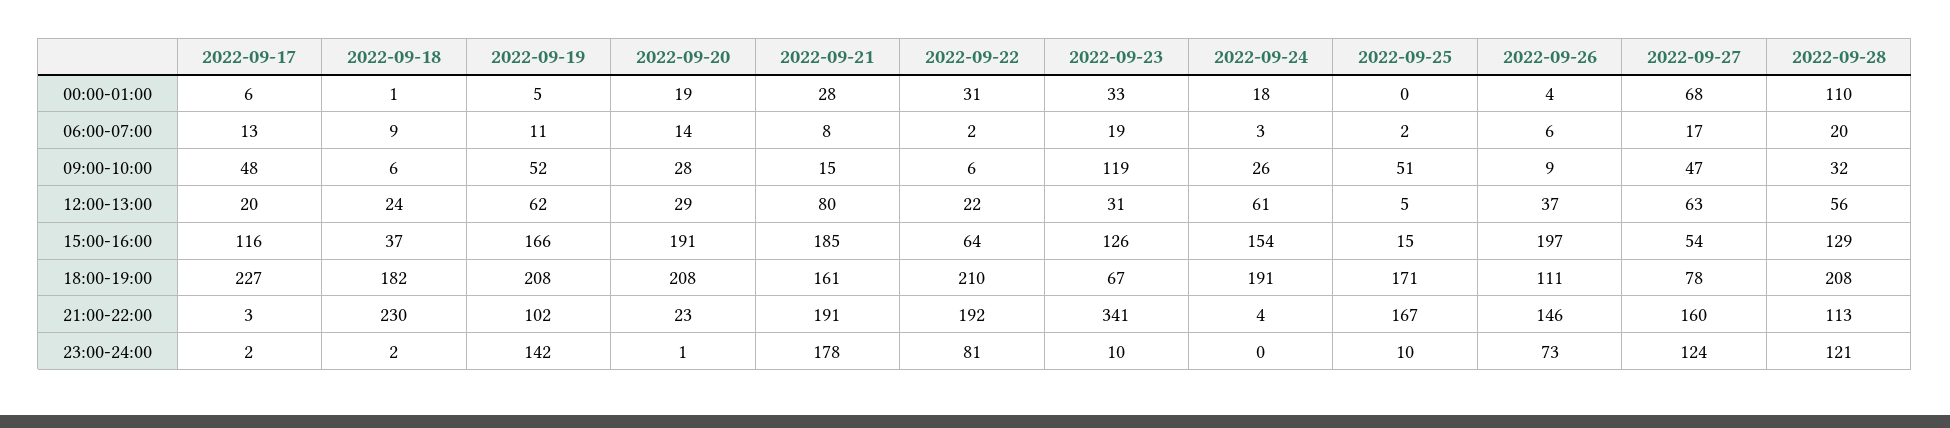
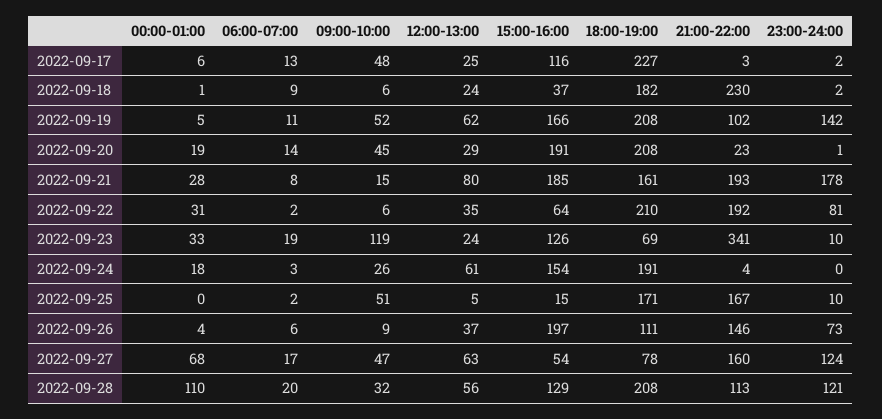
2022-09-20, 09:00-10:00: 28 -> 45
2022-09-17, 12:00-13:00: 20 -> 25
2022-09-22, 12:00-13:00: 22 -> 35
2022-09-23, 12:00-13:00: 31 -> 24
2022-09-23, 18:00-19:00: 67 -> 69
2022-09-21, 21:00-22:00: 191 -> 193

